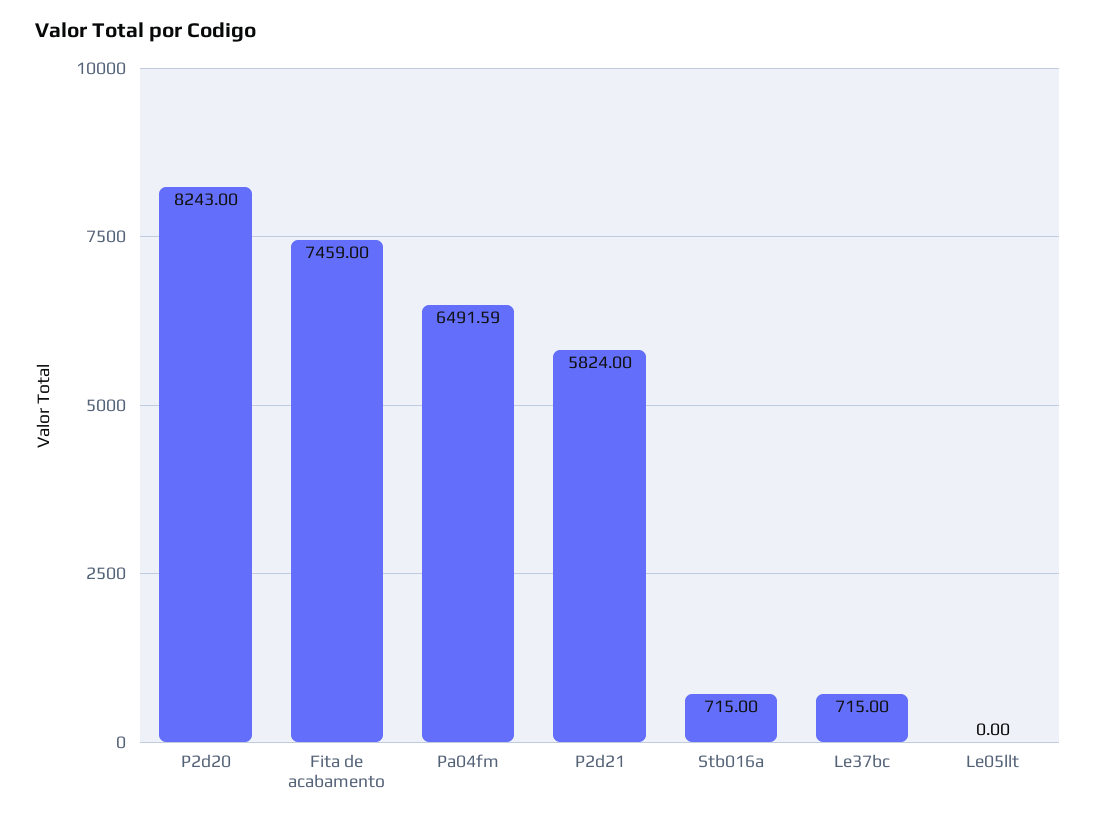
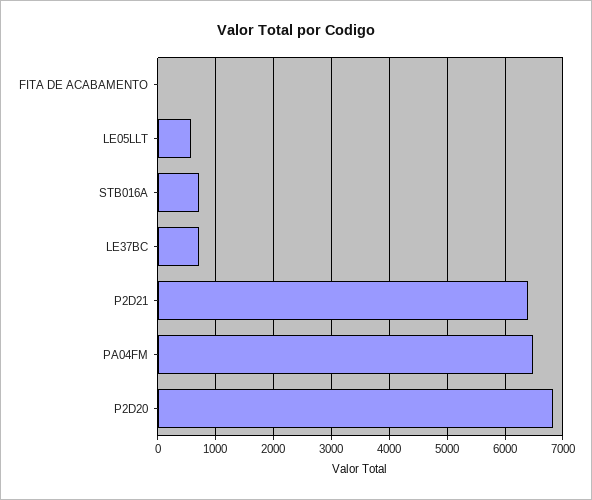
P2d20: 8243 -> 6800
Fita de acabamento: 7459 -> 0
P2d21: 5824 -> 6400
Le05llt: 0 -> 600

